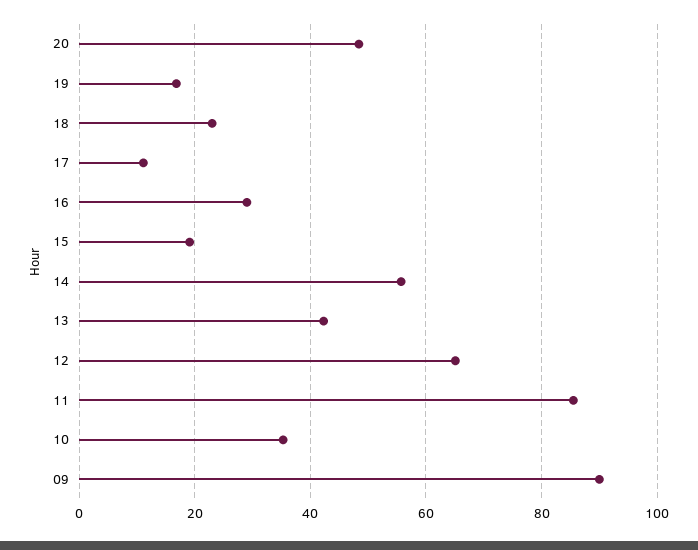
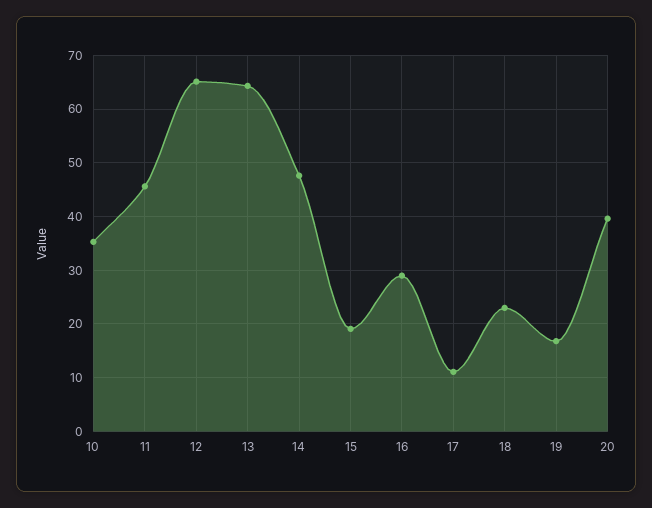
20: 48 -> 40
14: 56 -> 48
13: 42 -> 64
11: 86 -> 46
09: 90 -> none

